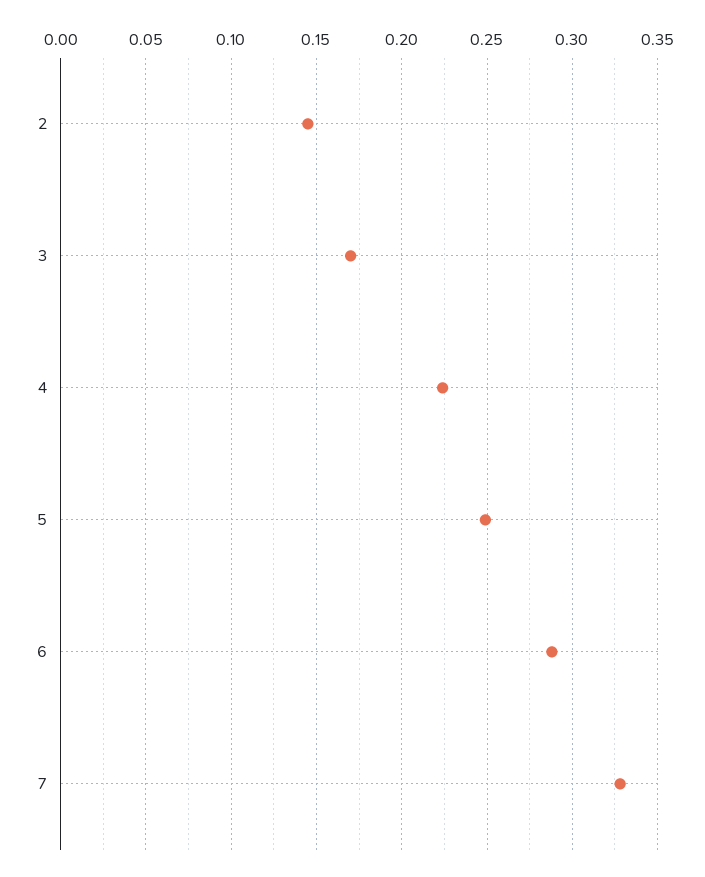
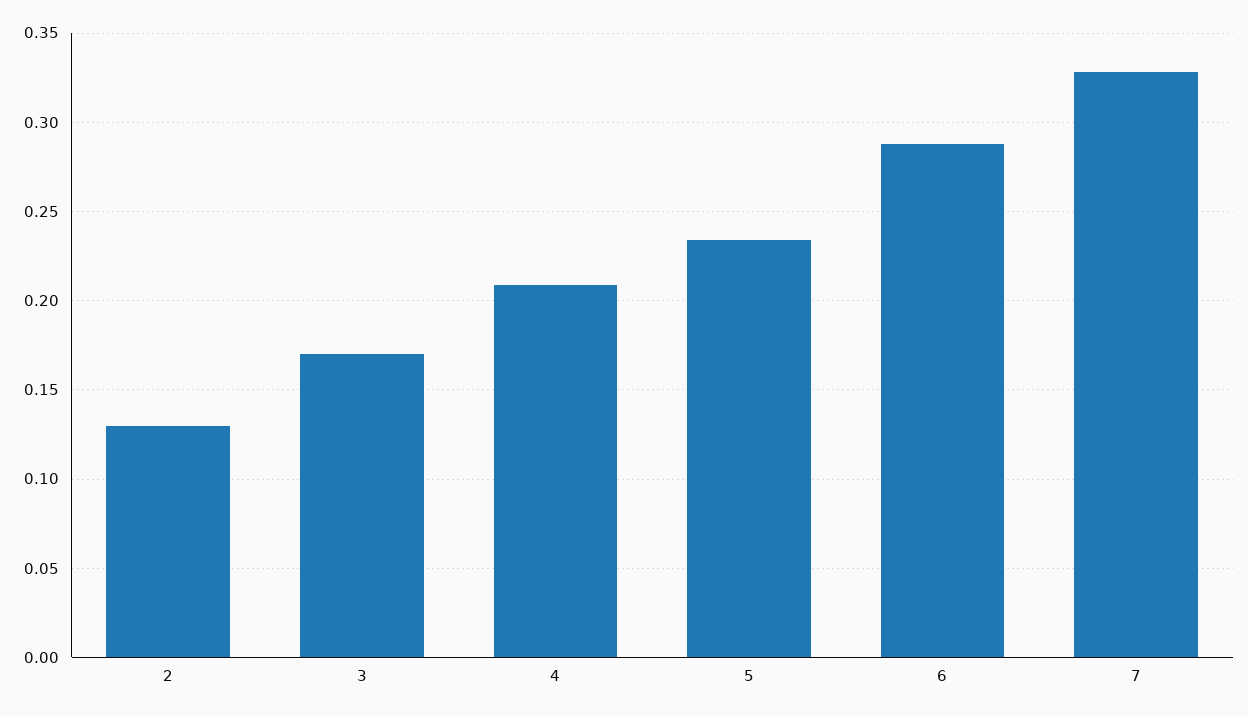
2: 0.145 -> 0.13
4: 0.225 -> 0.21
5: 0.25 -> 0.235

